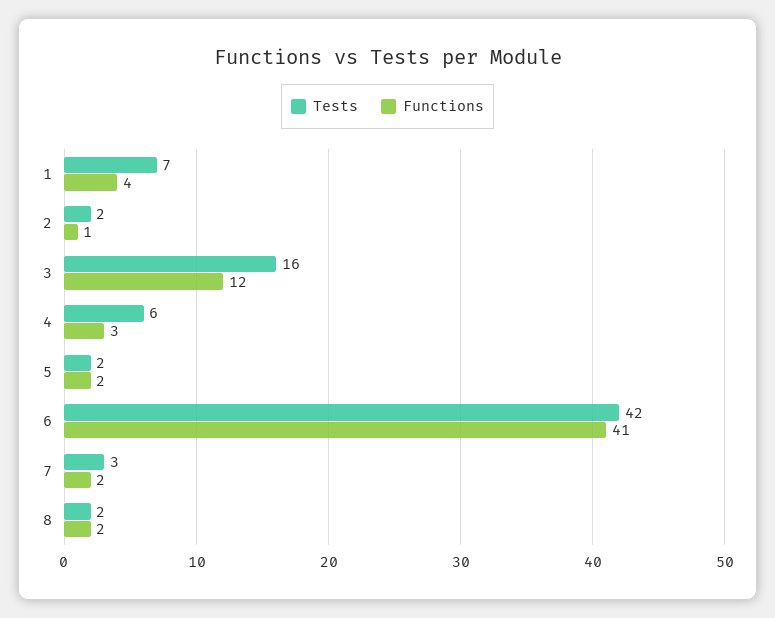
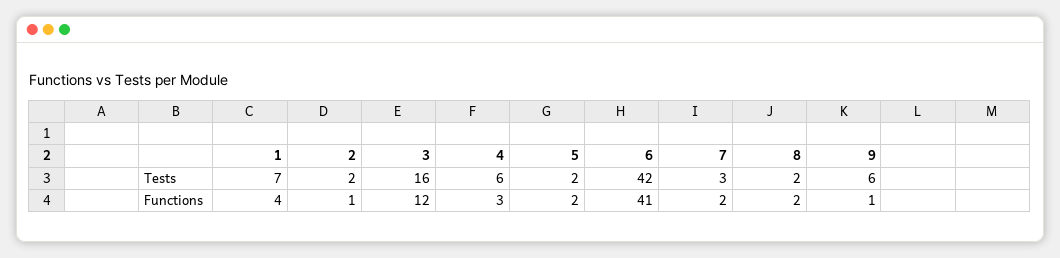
Tests, 9: none -> 6
Functions, 9: none -> 1

